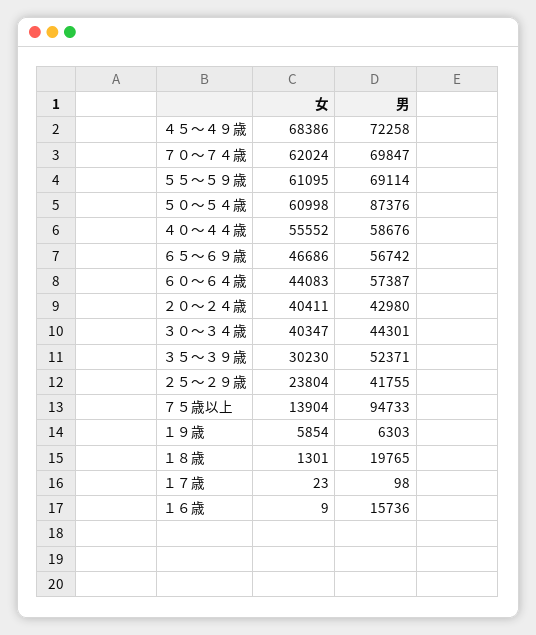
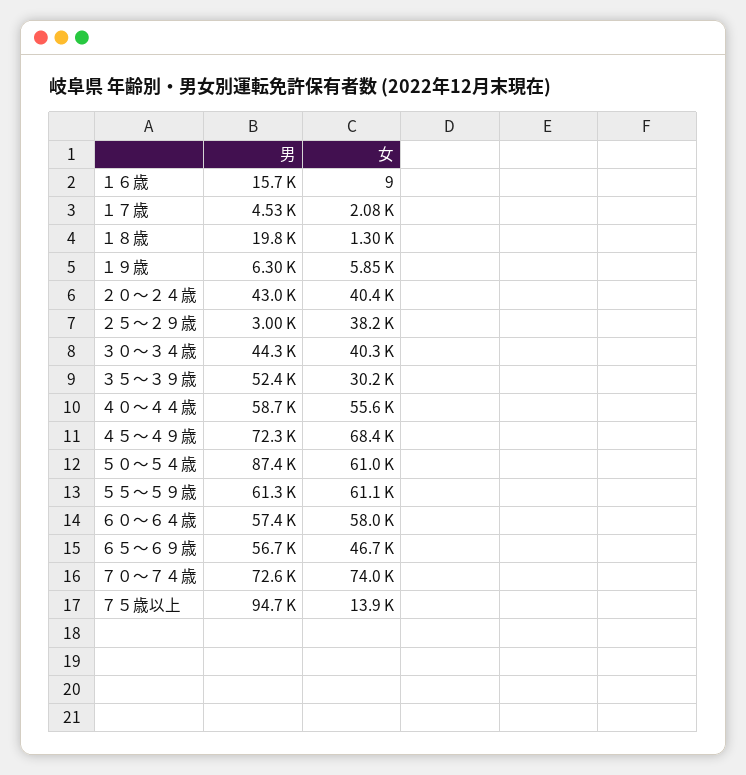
女, ７０～７４歳: 62024 -> 74000
男, ７０～７４歳: 69847 -> 72600
男, ５５～５９歳: 69114 -> 61300
女, ６０～６４歳: 44083 -> 58000
女, ２５～２９歳: 23804 -> 38200
男, ２５～２９歳: 41755 -> 3000
女, １７歳: 23 -> 2080
男, １７歳: 98 -> 4530

